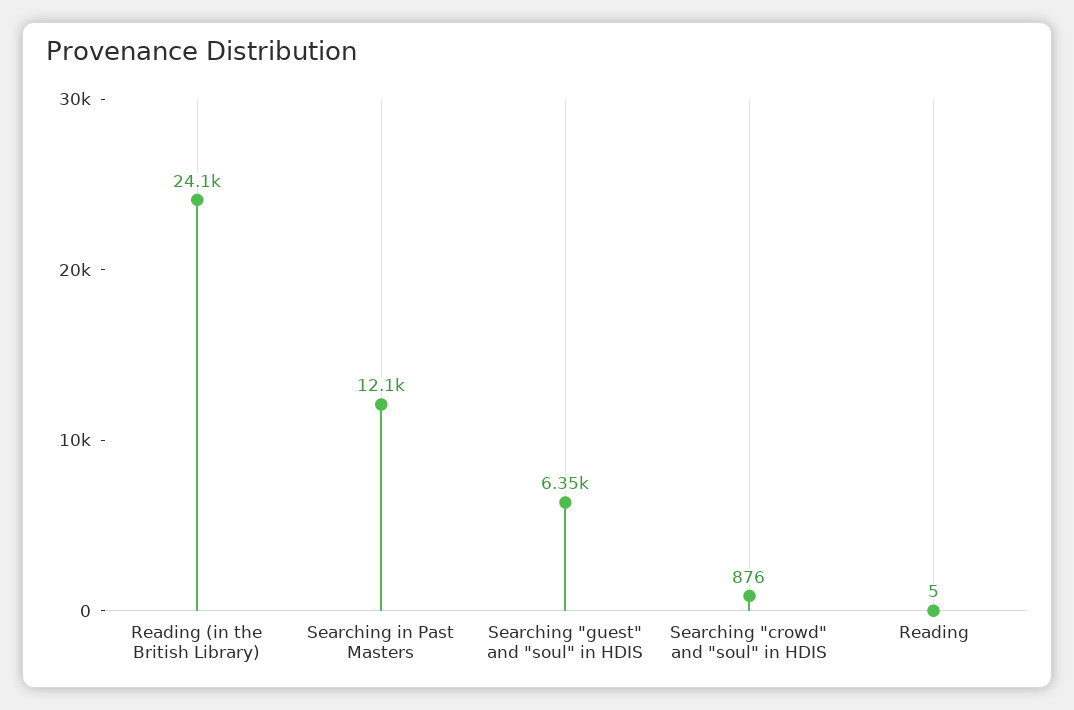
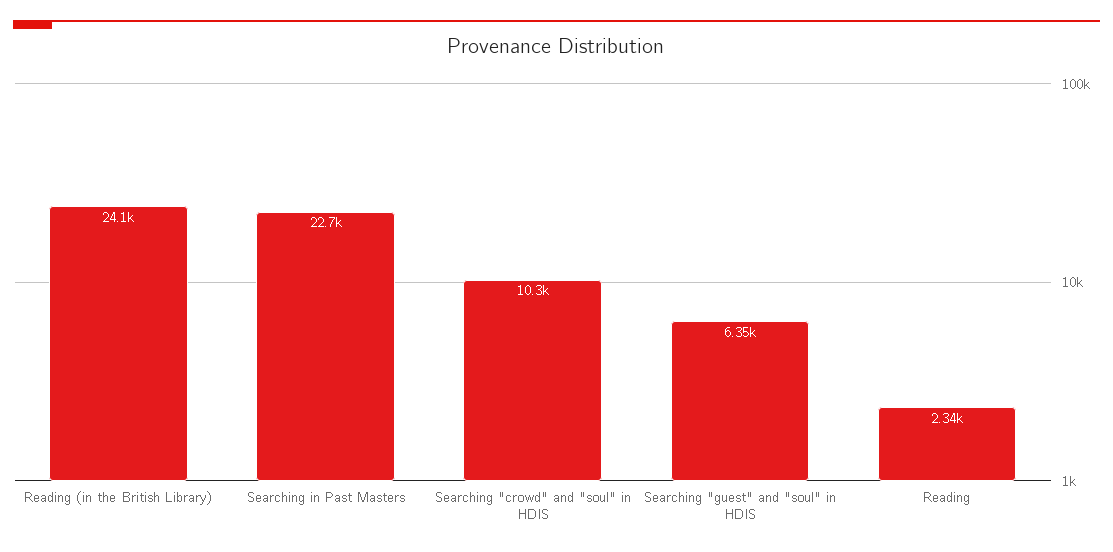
Searching in Past Masters: 12100 -> 22700
Searching "crowd" and "soul" in HDIS: 876 -> 10300
Reading: 5 -> 2340

